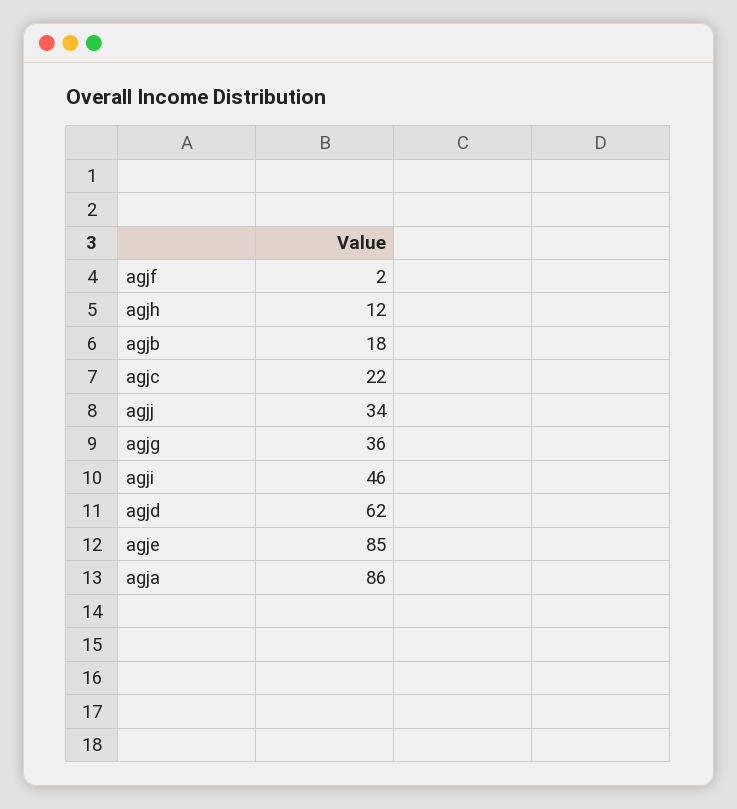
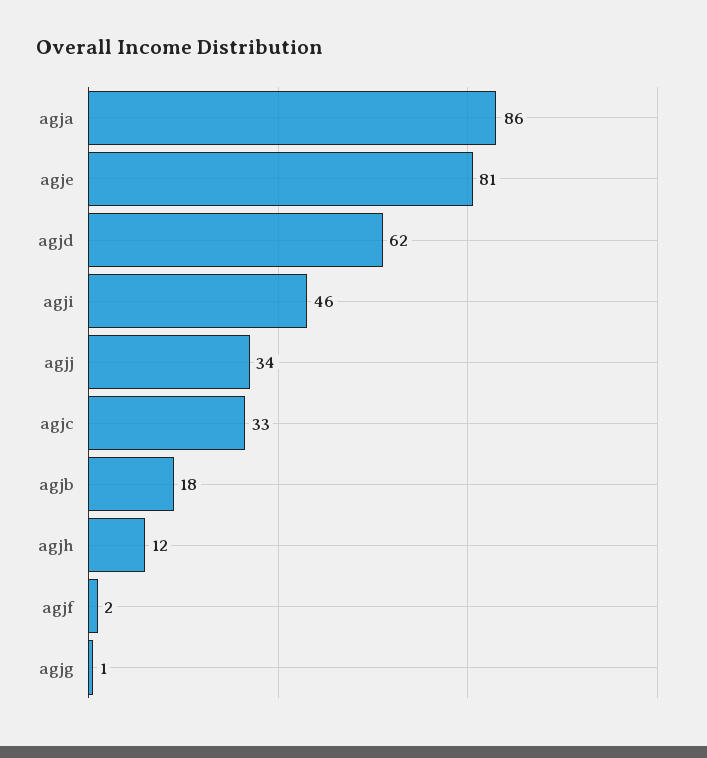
agjc: 22 -> 33
agjg: 36 -> 1
agje: 85 -> 81

